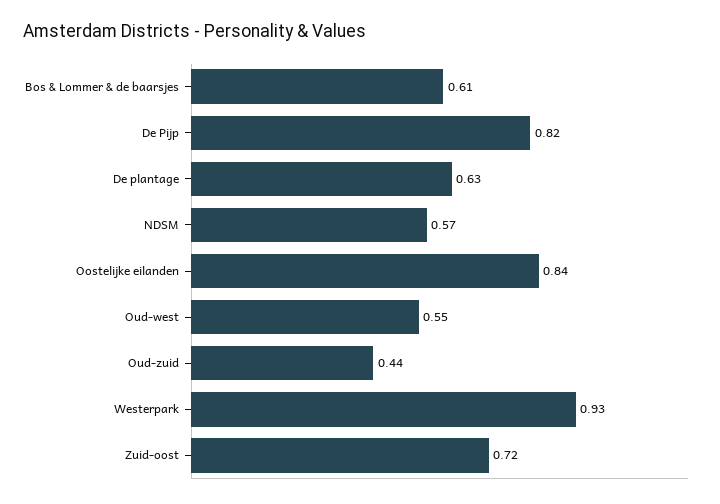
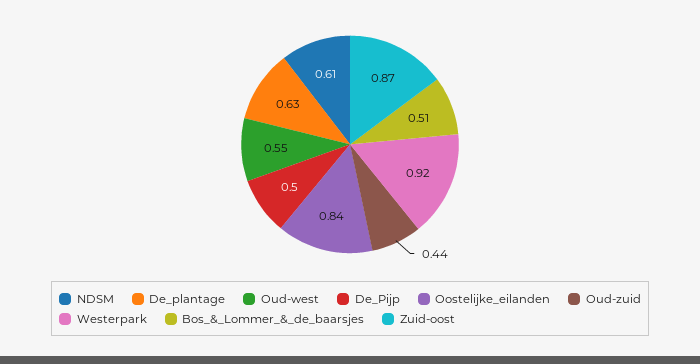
Bos & Lommer & de baarsjes: 0.61 -> 0.51
De Pijp: 0.82 -> 0.5
NDSM: 0.57 -> 0.61
Westerpark: 0.93 -> 0.92
Zuid-oost: 0.72 -> 0.87

